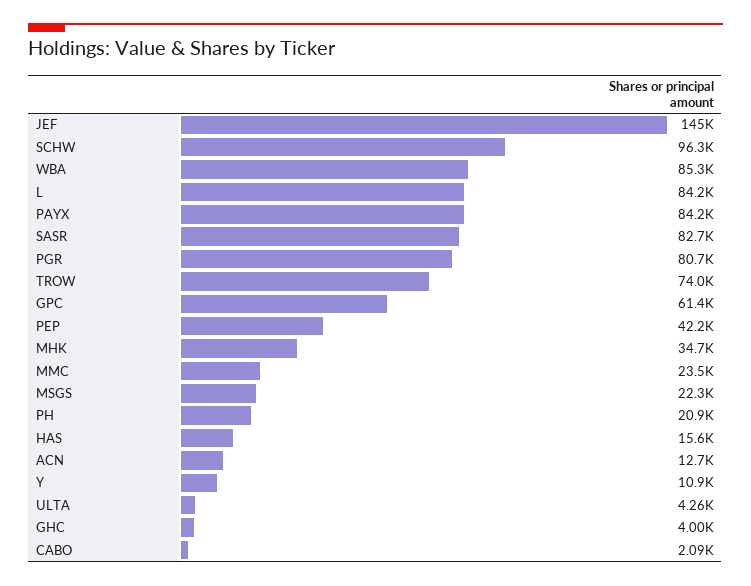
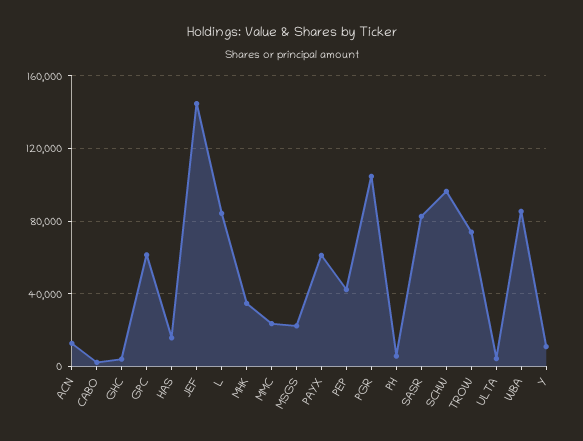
PAYX: 84200 -> 60000
PGR: 80700 -> 105000
PH: 20900 -> 5000

